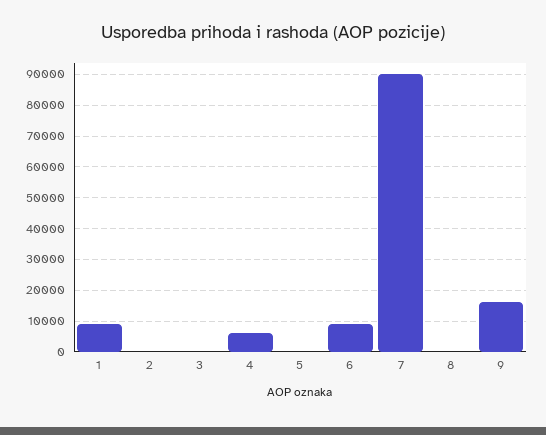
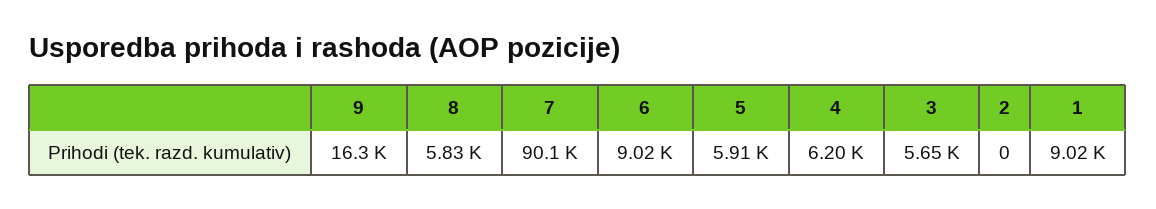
3: 0 -> 5650
5: 0 -> 5910
8: 0 -> 5830

